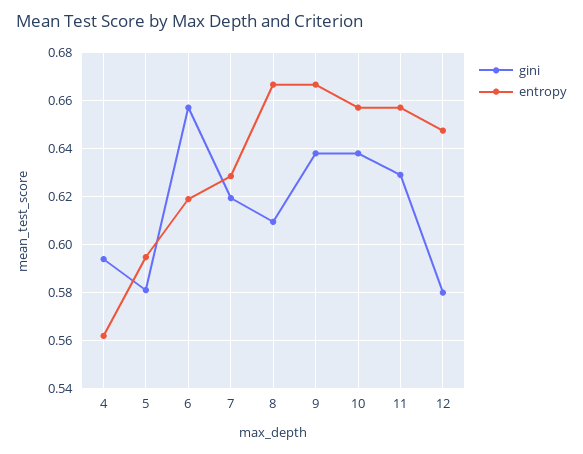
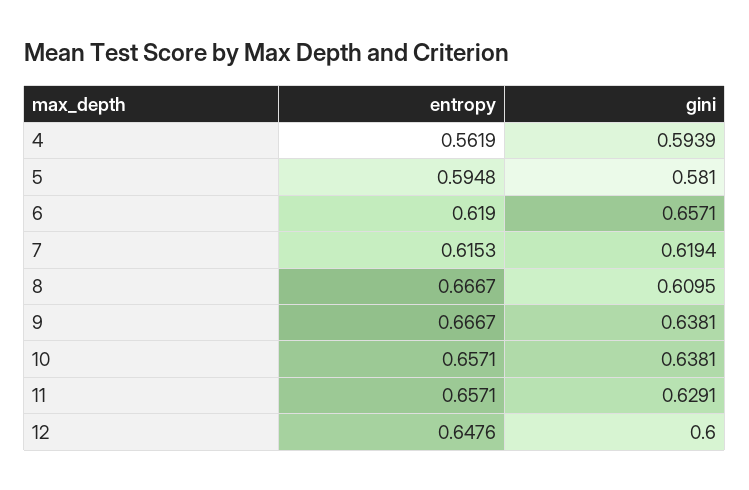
entropy, 7: 0.63 -> 0.6153
gini, 12: 0.58 -> 0.6

